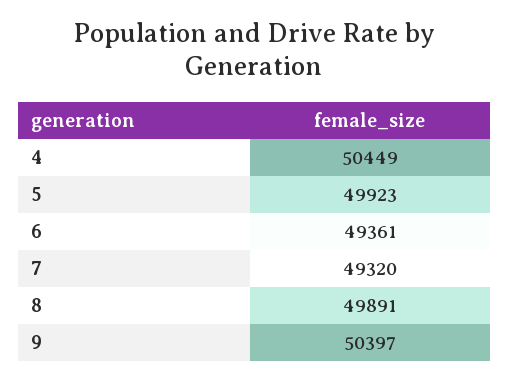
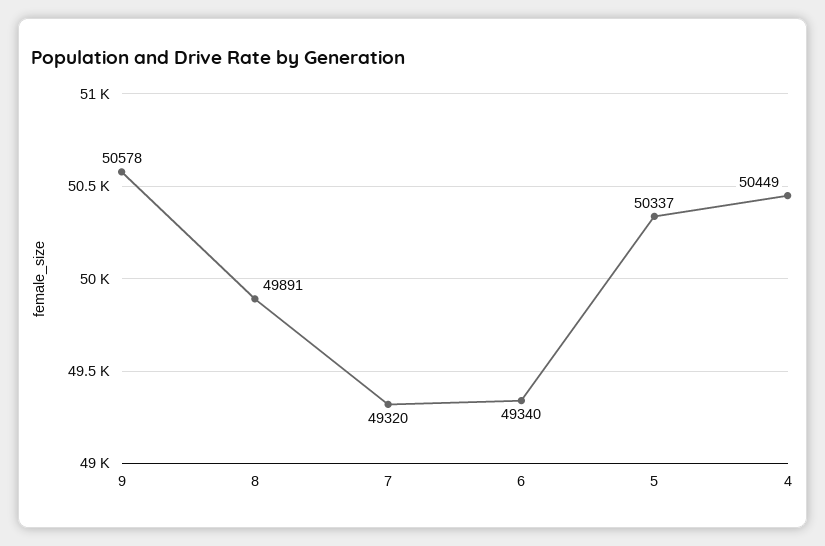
5: 49923 -> 50337
6: 49361 -> 49340
9: 50397 -> 50578

